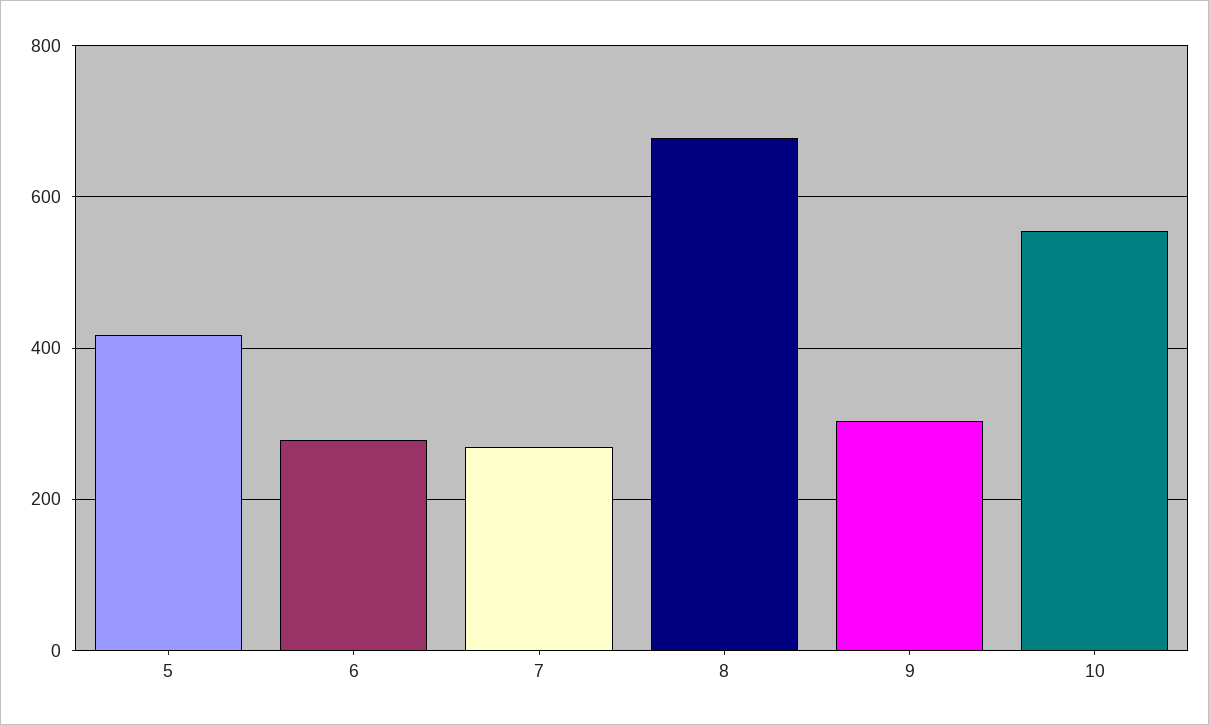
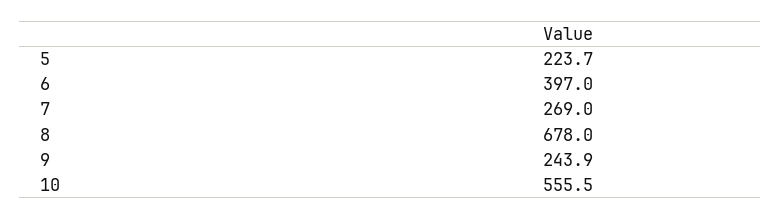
5: 420 -> 223.7
6: 280 -> 397
9: 300 -> 243.9

